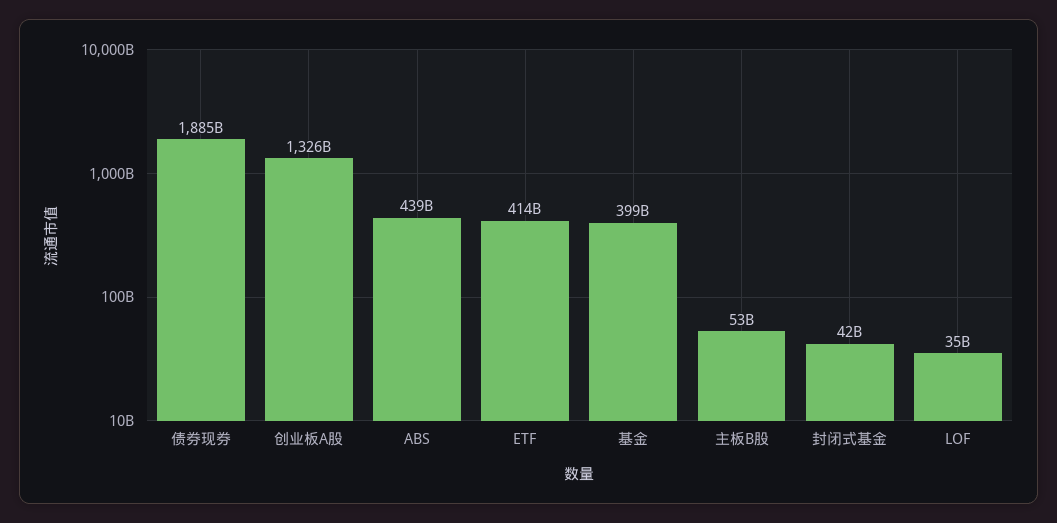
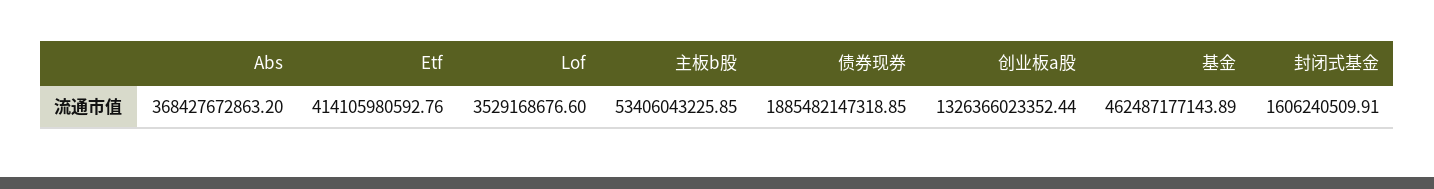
ABS: 439000000000 -> 368427672863.2
基金: 399000000000 -> 462487177143.89
封闭式基金: 42000000000 -> 1606240509.91
LOF: 35000000000 -> 3529168676.6

